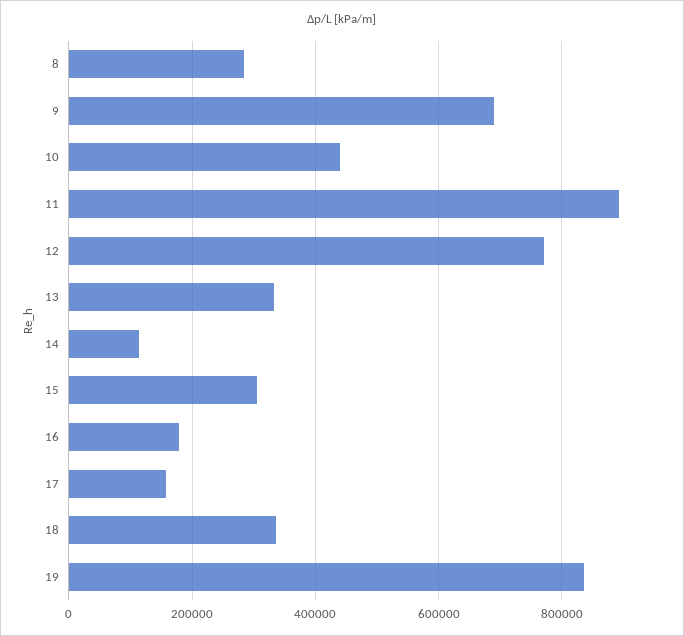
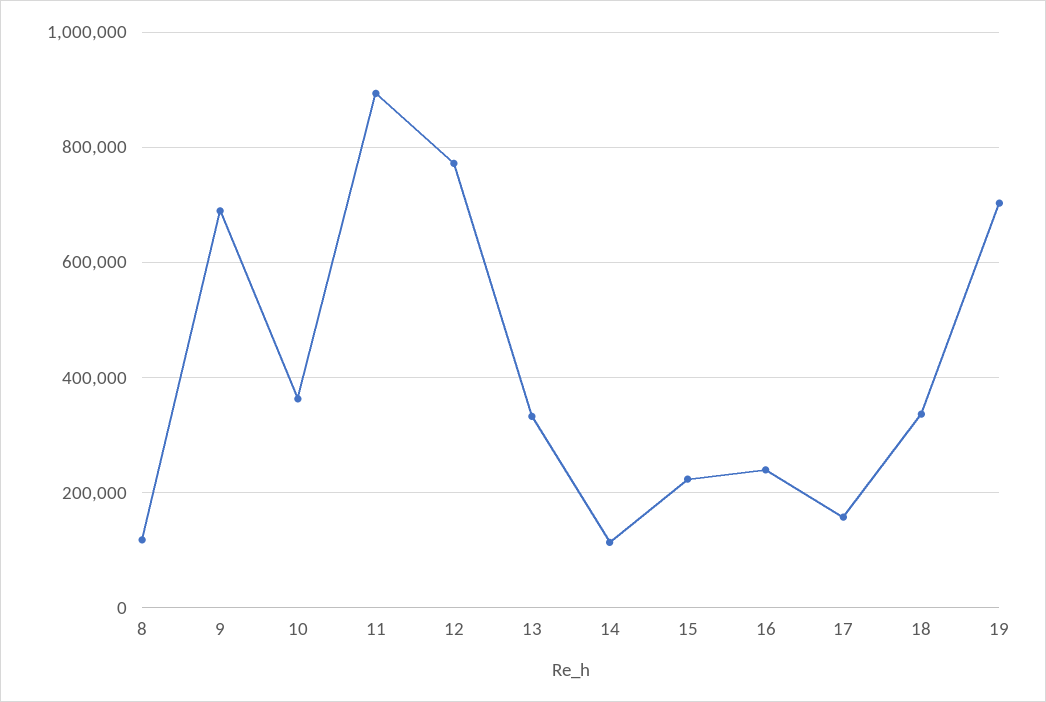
8: 280000 -> 120000
10: 440000 -> 360000
15: 300000 -> 220000
16: 180000 -> 240000
19: 840000 -> 700000

